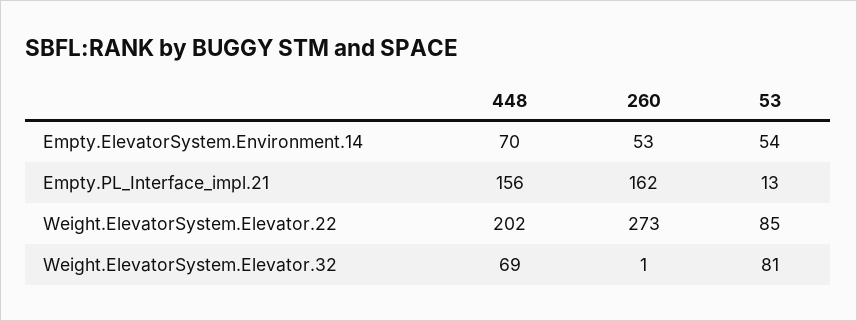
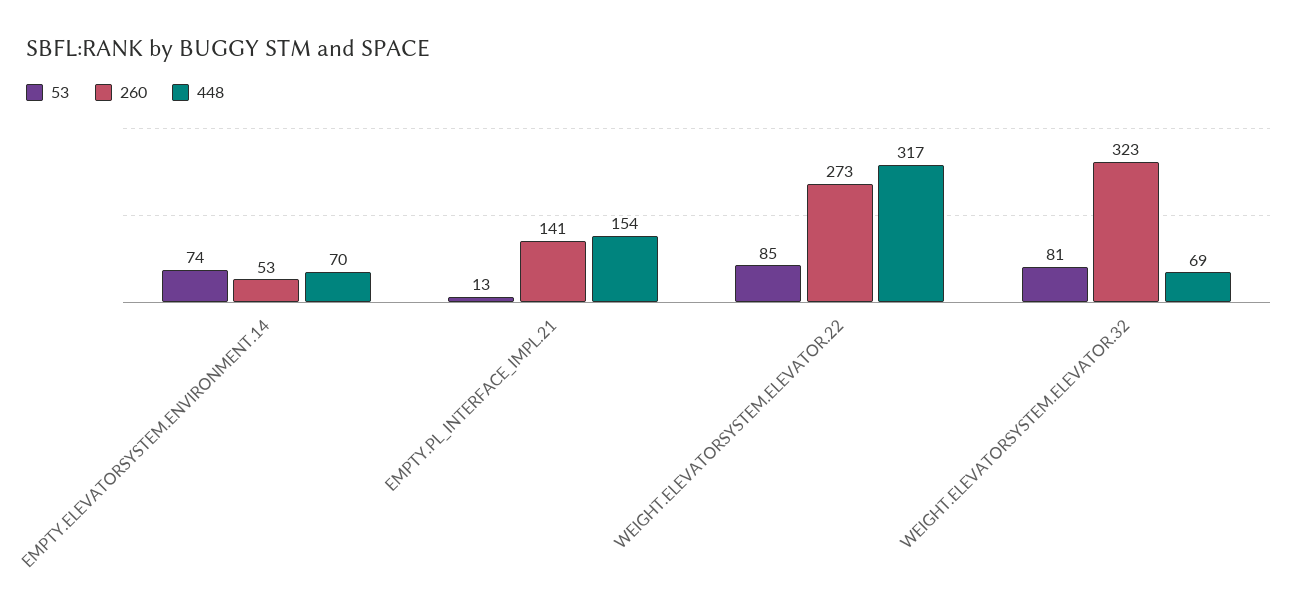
53, Empty.ElevatorSystem.Environment.14: 54 -> 74
448, Empty.PL_Interface_impl.21: 156 -> 154
260, Empty.PL_Interface_impl.21: 162 -> 141
448, Weight.ElevatorSystem.Elevator.22: 202 -> 317
260, Weight.ElevatorSystem.Elevator.32: 1 -> 323

